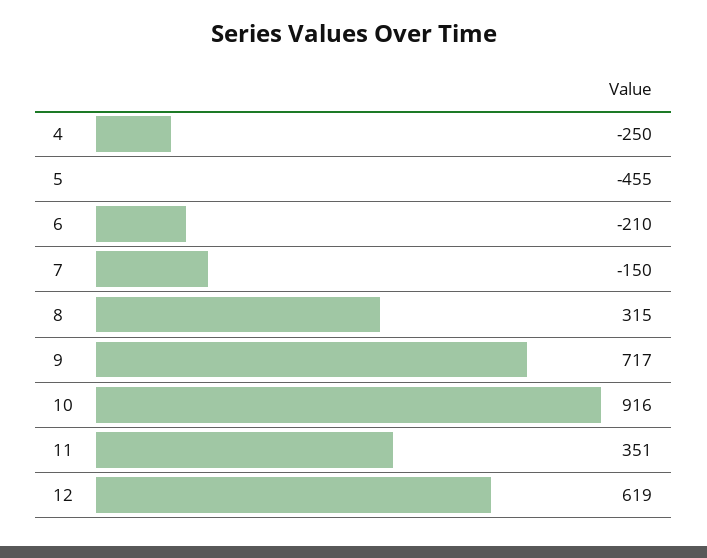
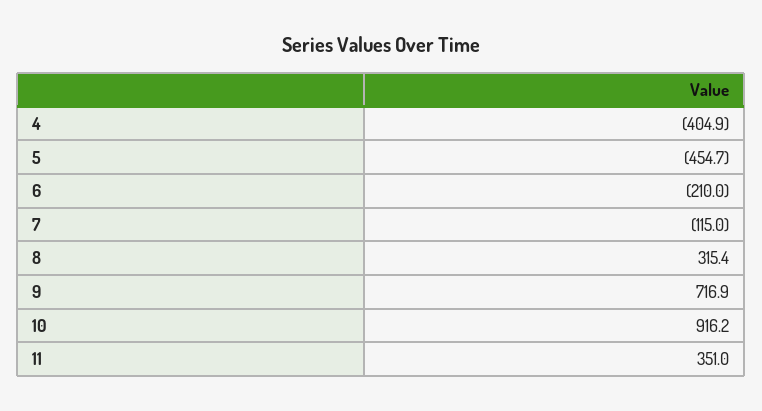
4: -250 -> -404.9
7: -150 -> -115
12: 619 -> none

